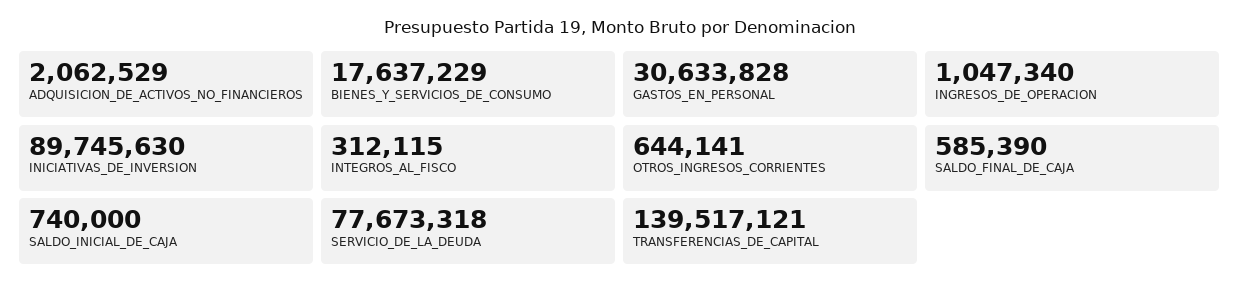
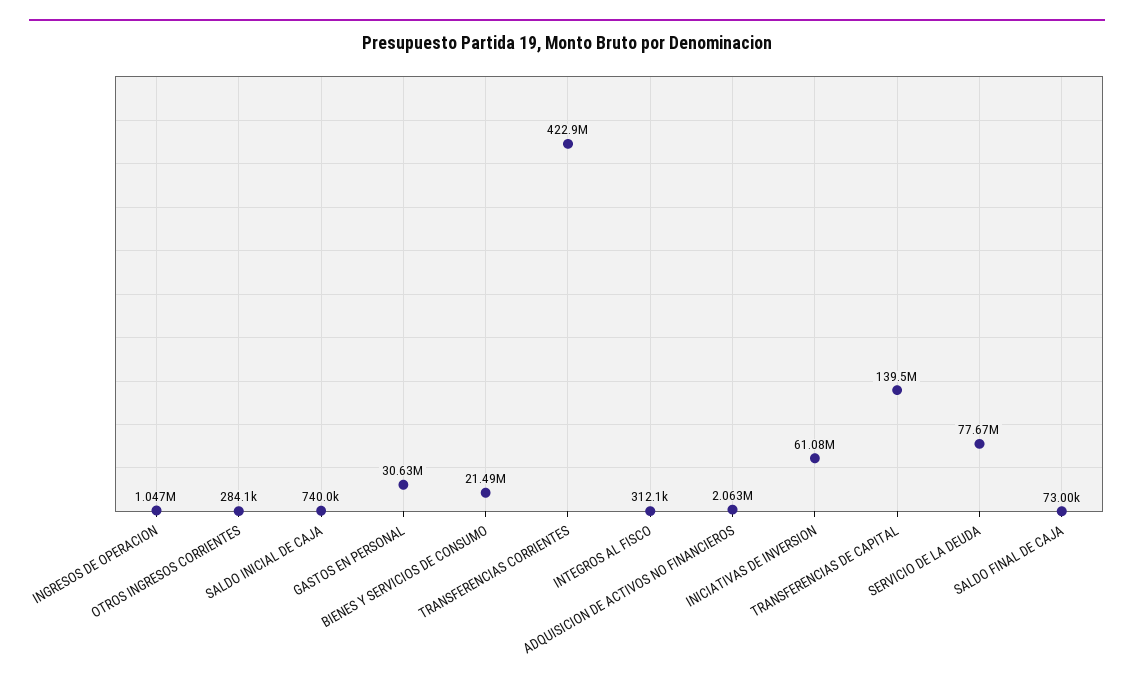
BIENES_Y_SERVICIOS_DE_CONSUMO: 17637229 -> 21490000
INICIATIVAS_DE_INVERSION: 89745630 -> 61080000
OTROS_INGRESOS_CORRIENTES: 644141 -> 284100
SALDO_FINAL_DE_CAJA: 585390 -> 73000
TRANSFERENCIAS CORRIENTES: none -> 422900000

